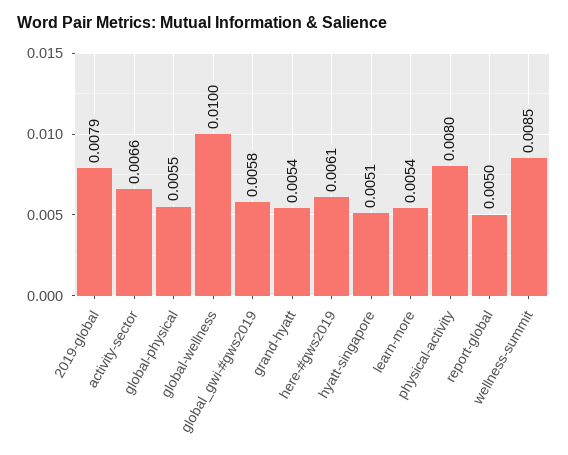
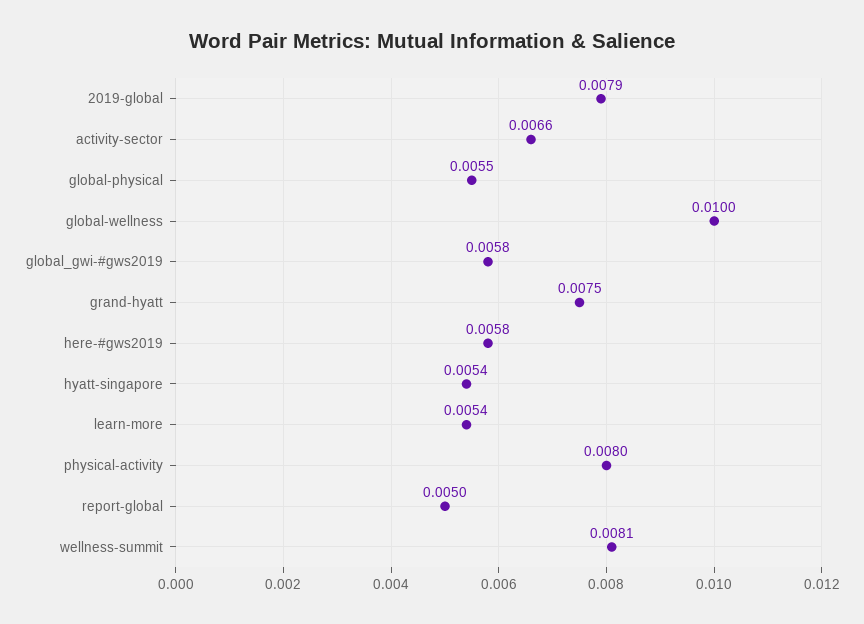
grand-hyatt: 0.0054 -> 0.0075
here-#gws2019: 0.0061 -> 0.0058
hyatt-singapore: 0.0051 -> 0.0054
wellness-summit: 0.0085 -> 0.0081

